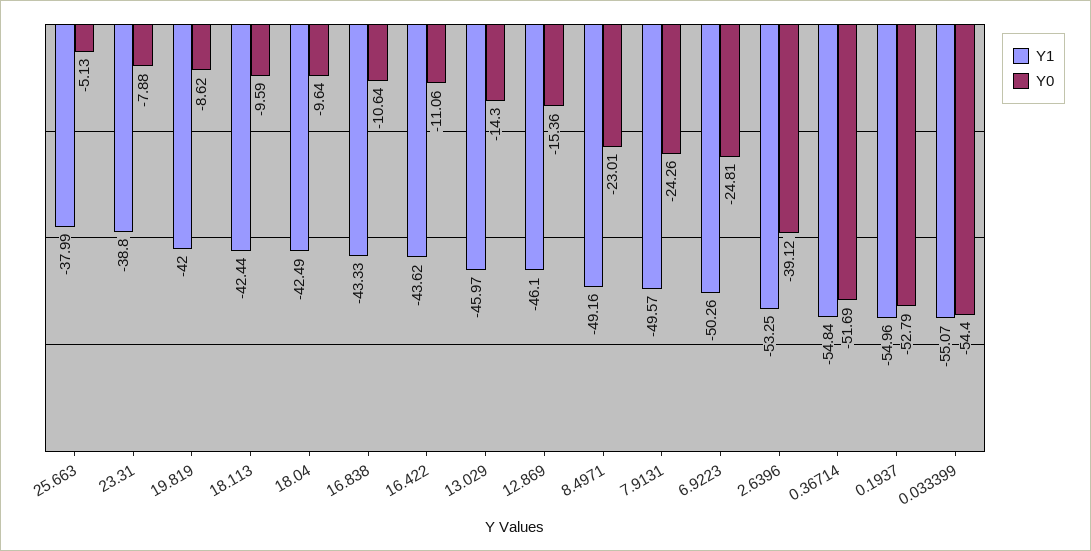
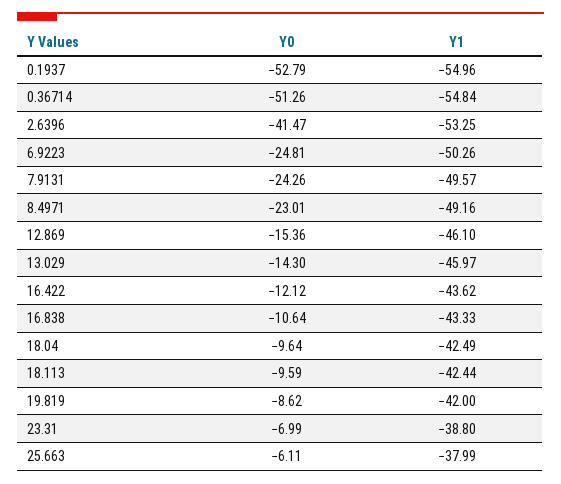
Y0, 25.663: -5.13 -> -6.11
Y0, 23.31: -7.88 -> -6.99
Y0, 16.422: -11.06 -> -12.12
Y0, 2.6396: -39.12 -> -41.47
Y0, 0.36714: -51.69 -> -51.26
Y1, 0.033399: -55.07 -> none
Y0, 0.033399: -54.4 -> none

